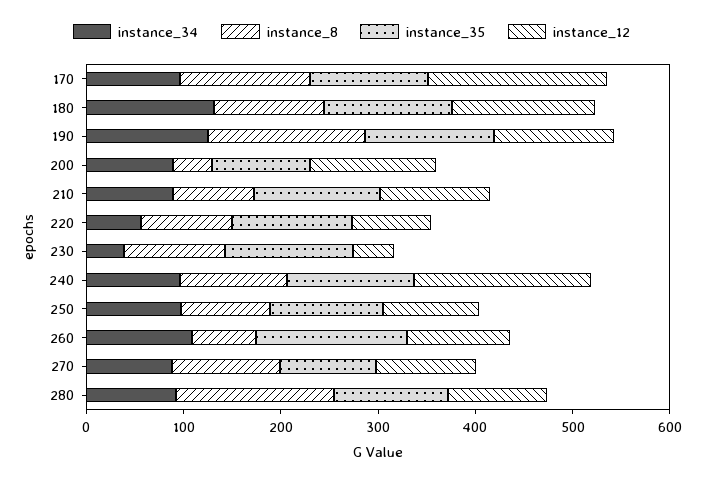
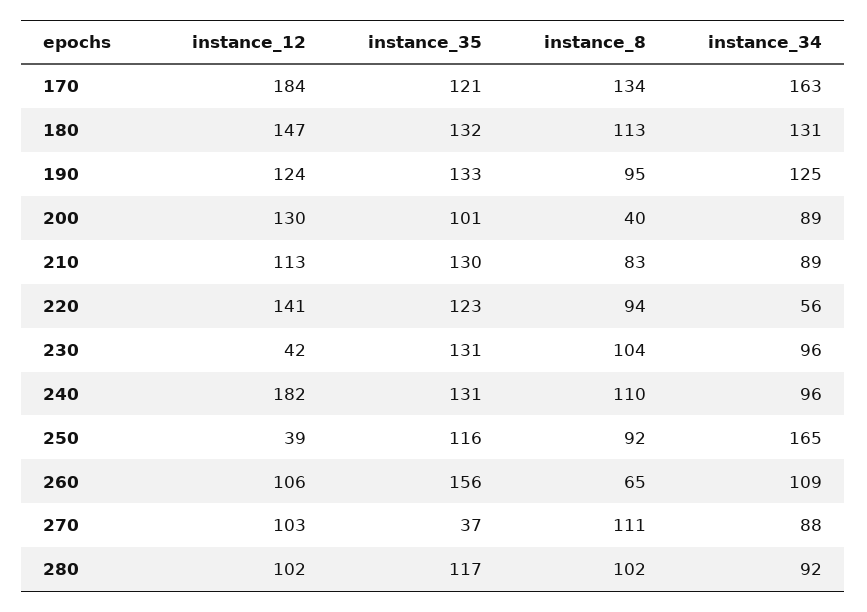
instance_34, 170: 100 -> 163
instance_8, 190: 160 -> 95
instance_12, 220: 80 -> 141
instance_34, 230: 40 -> 96
instance_34, 250: 100 -> 165
instance_12, 250: 100 -> 39
instance_35, 270: 100 -> 37
instance_8, 280: 160 -> 102

